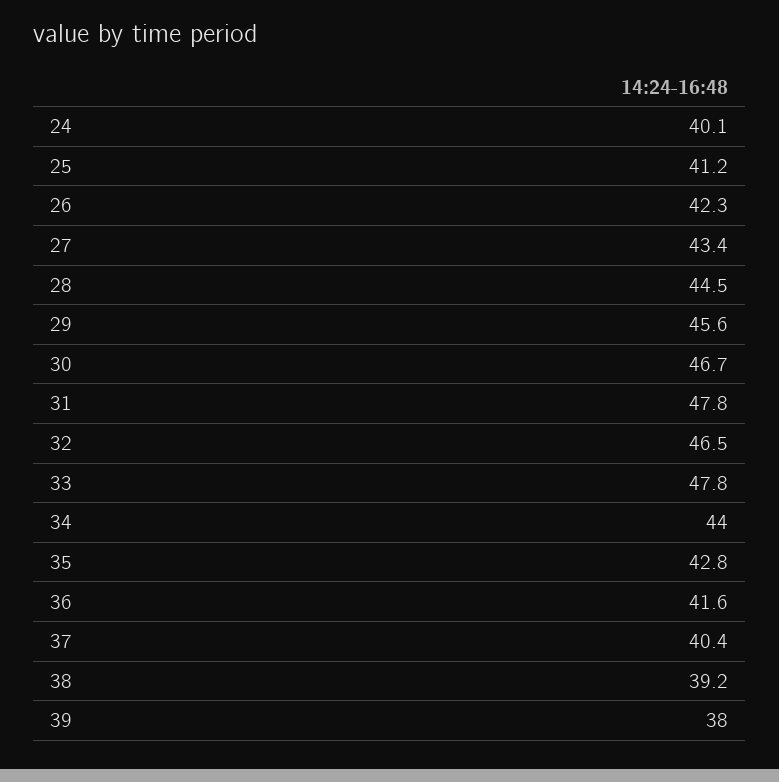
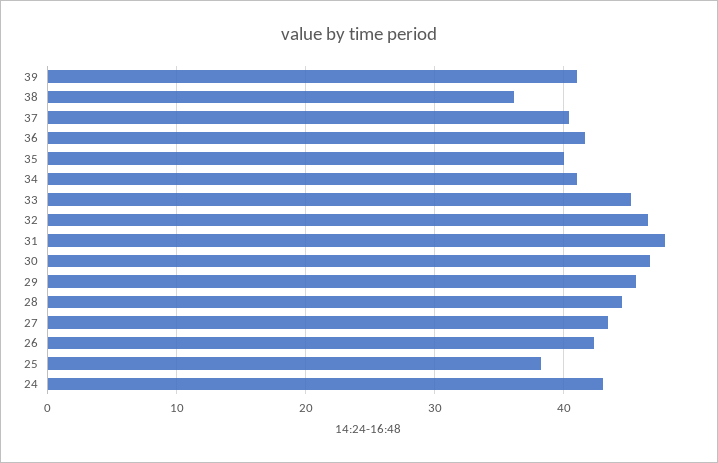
24: 40.1 -> 43
25: 41.2 -> 38
33: 47.8 -> 45
34: 44 -> 41
35: 42.8 -> 40
38: 39.2 -> 36
39: 38 -> 41

